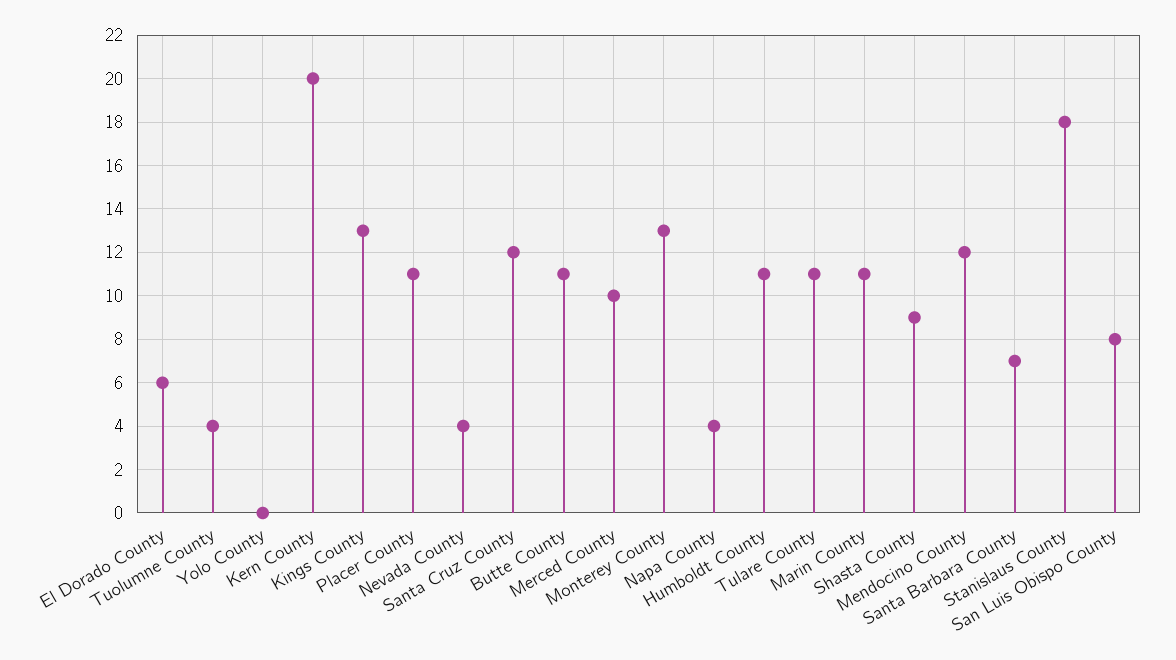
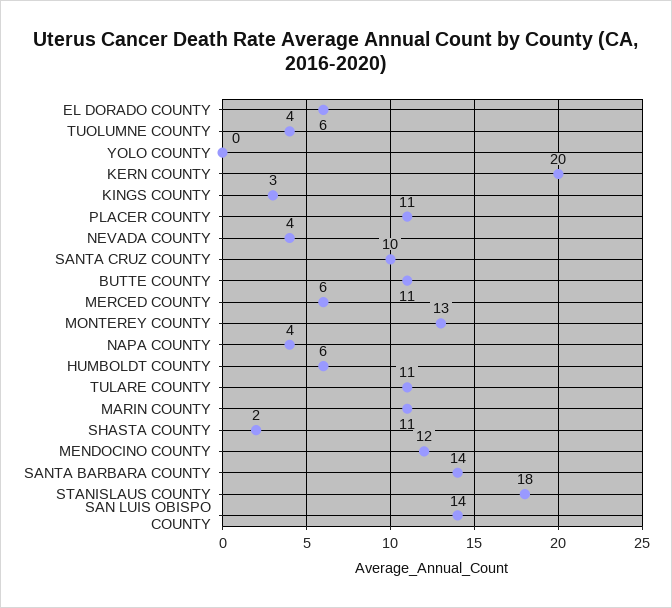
Kings County: 13 -> 3
Santa Cruz County: 12 -> 10
Merced County: 10 -> 6
Humboldt County: 11 -> 6
Shasta County: 9 -> 2
Santa Barbara County: 7 -> 14
San Luis Obispo County: 8 -> 14

